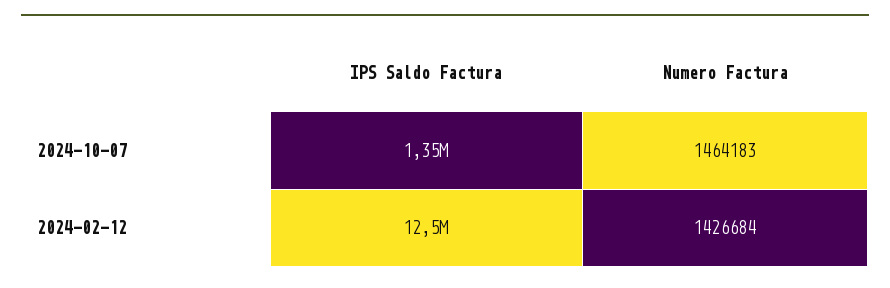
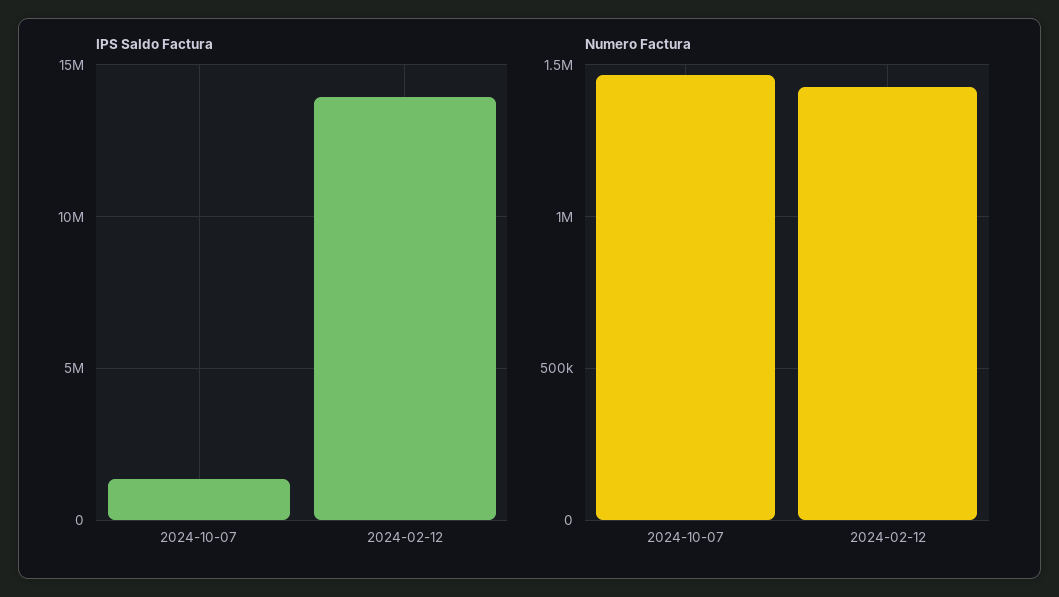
IPS Saldo Factura, 2024-02-12: 12500000 -> 14000000

